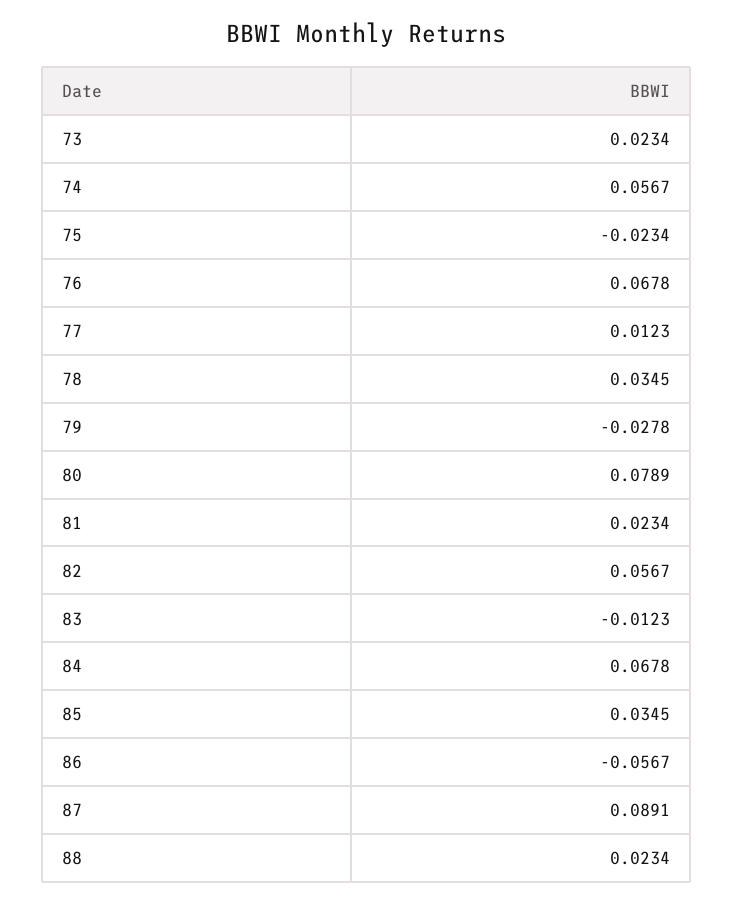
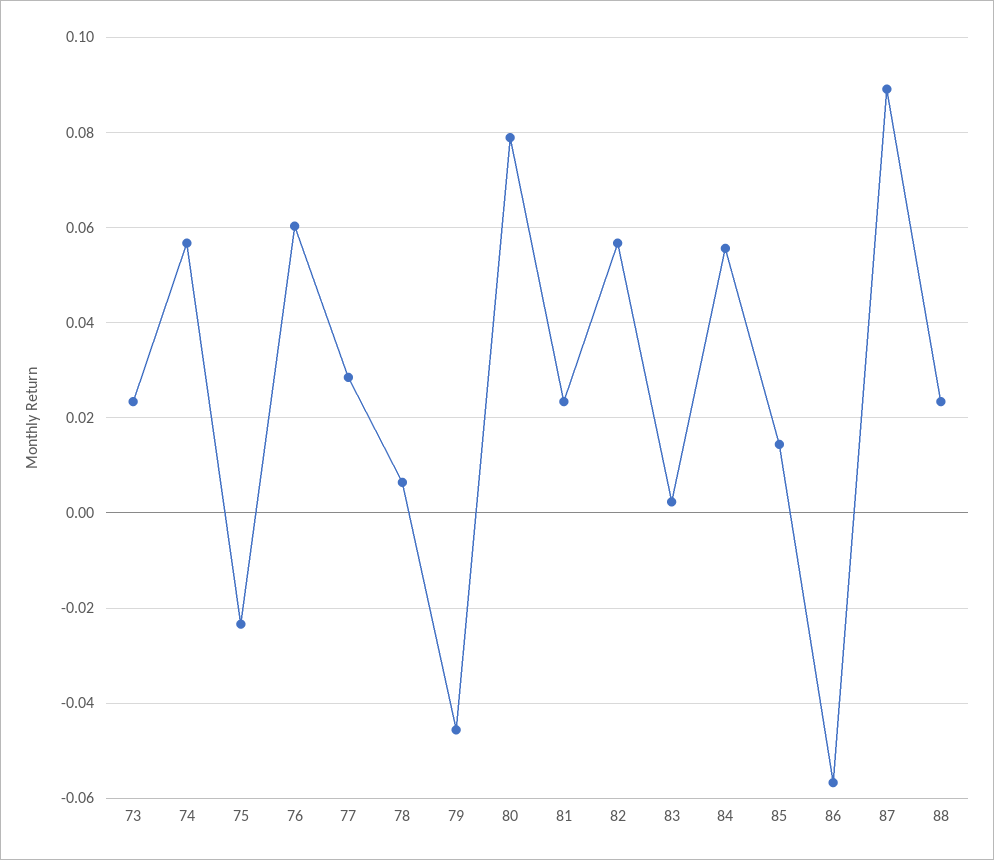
76: 0.0678 -> 0.06
77: 0.0123 -> 0.028
78: 0.0345 -> 0.006
79: -0.0278 -> -0.046
83: -0.0123 -> 0.002
84: 0.0678 -> 0.056
85: 0.0345 -> 0.014

